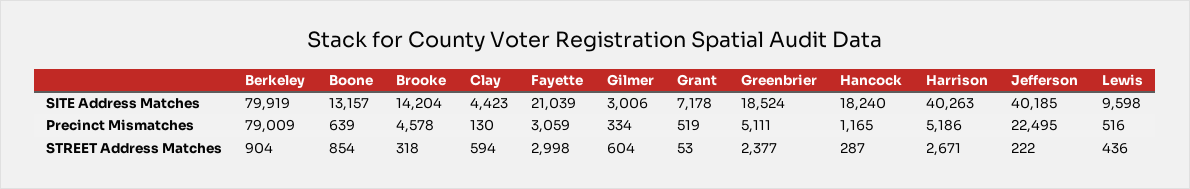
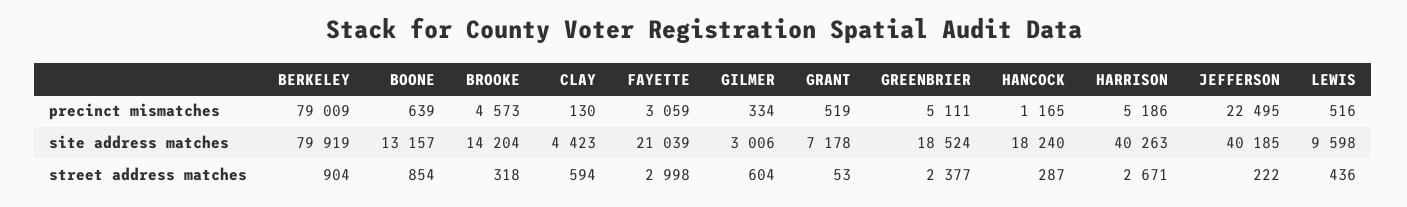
Brooke, Precinct Mismatches: 4578 -> 4573

